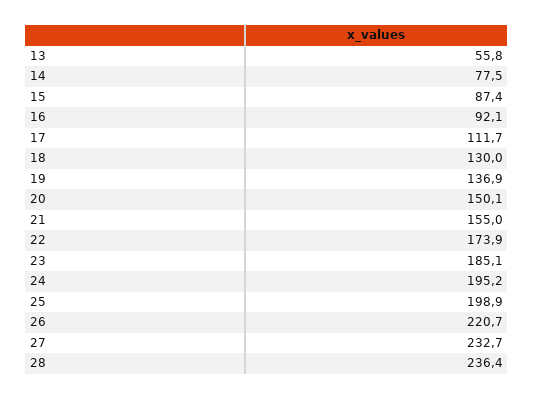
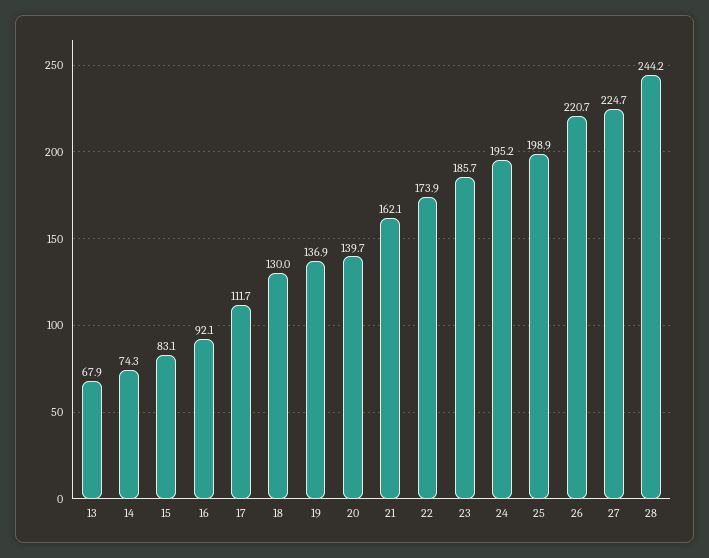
13: 55.8 -> 67.9
14: 77.5 -> 74.3
15: 87.4 -> 83.1
20: 150.1 -> 139.7
21: 155 -> 162.1
23: 185.1 -> 185.7
27: 232.7 -> 224.7
28: 236.4 -> 244.2

